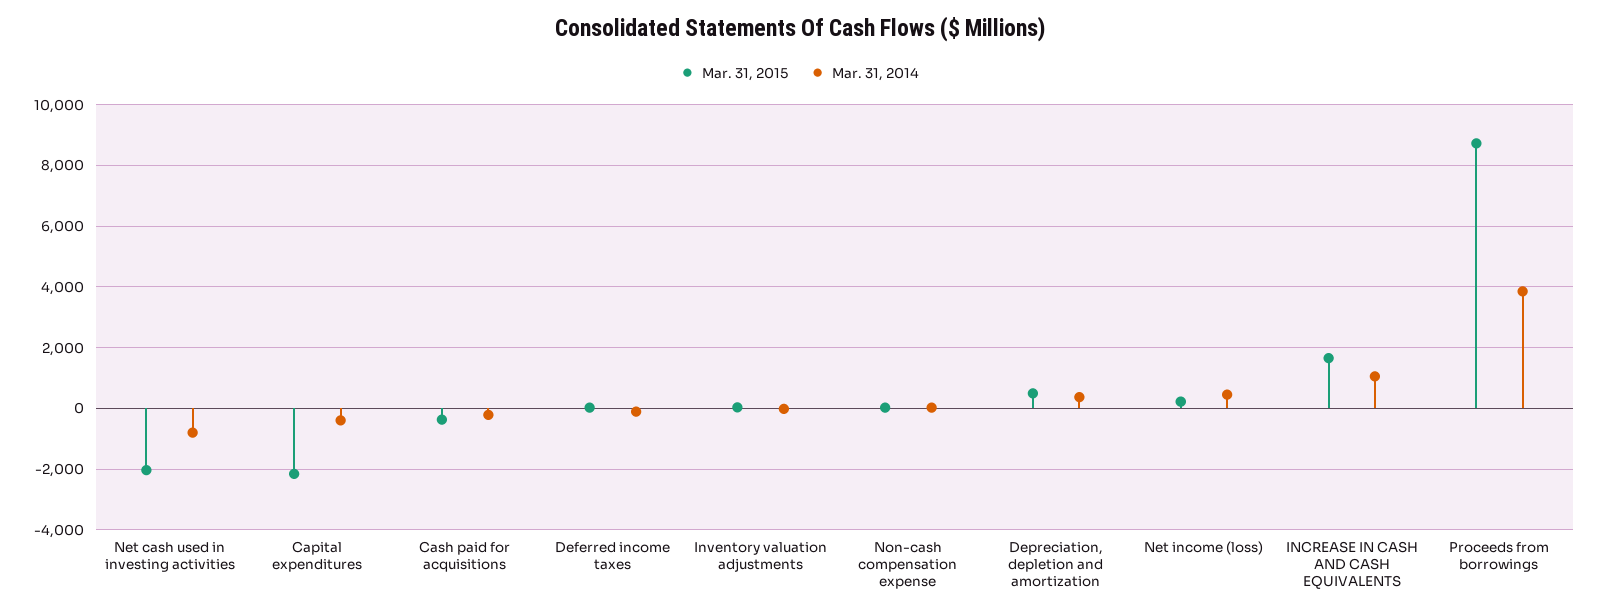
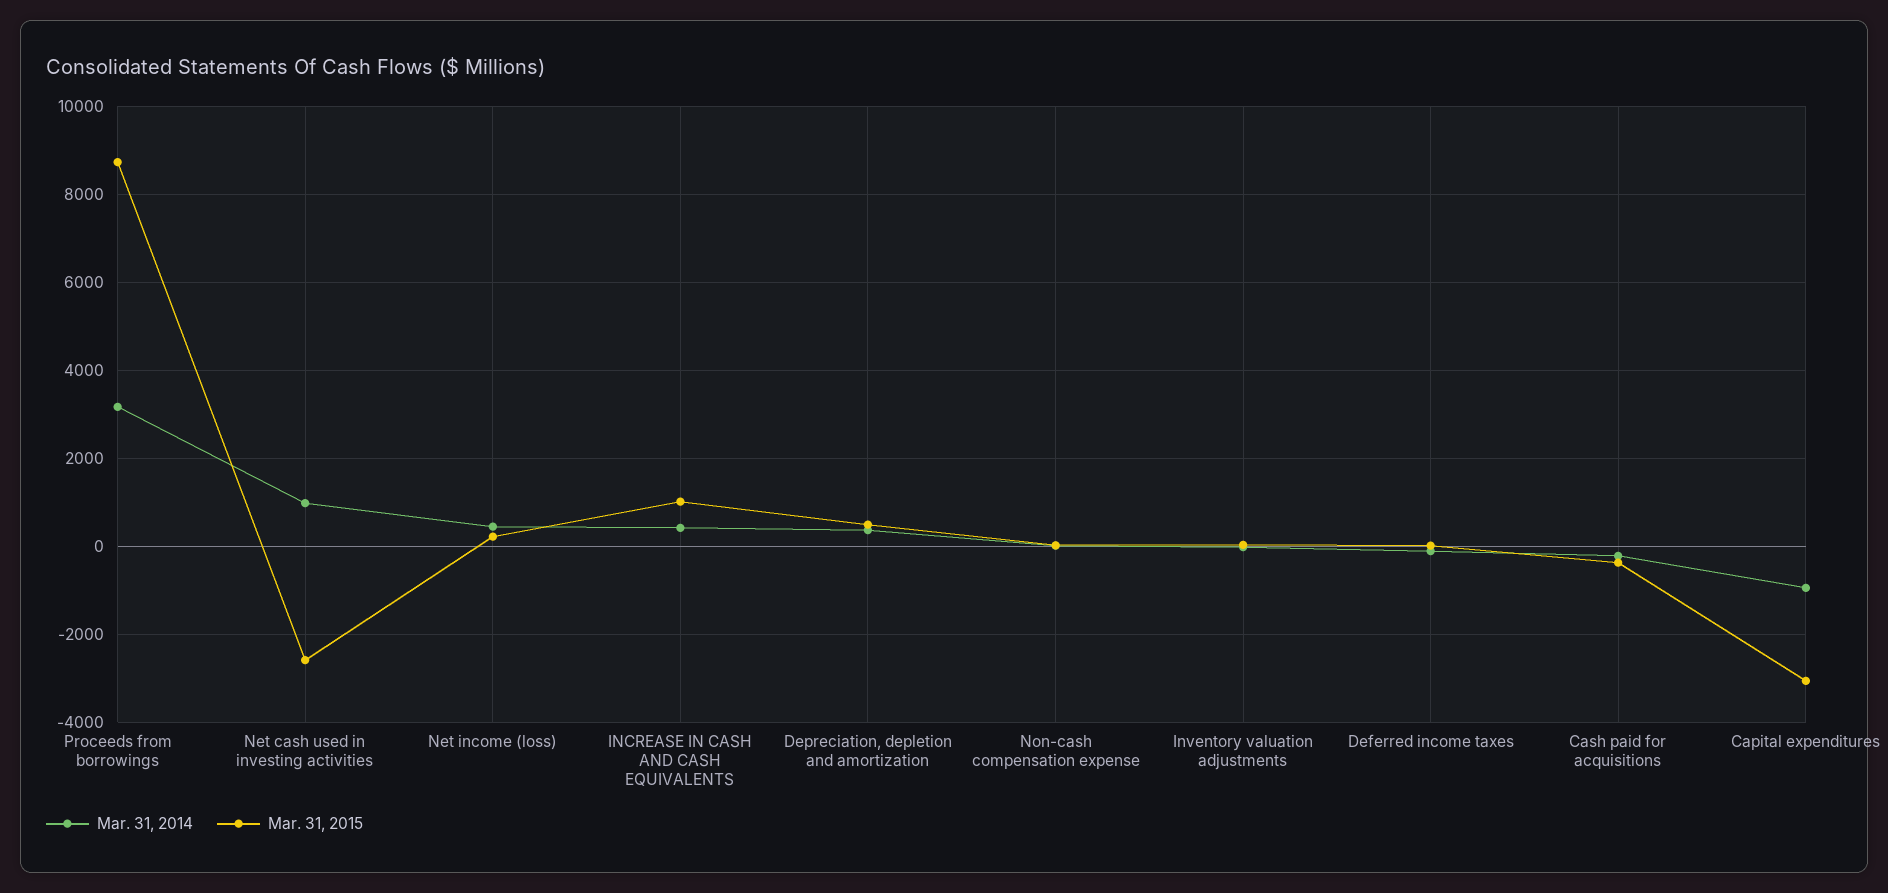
Mar. 31, 2015, Net cash used in investing activities: -2000 -> -2600
Mar. 31, 2014, Net cash used in investing activities: -800 -> 1000
Mar. 31, 2015, Capital expenditures: -2200 -> -3000
Mar. 31, 2014, Capital expenditures: -400 -> -1000
Mar. 31, 2015, INCREASE IN CASH AND CASH EQUIVALENTS: 1600 -> 1000
Mar. 31, 2014, INCREASE IN CASH AND CASH EQUIVALENTS: 1000 -> 400
Mar. 31, 2014, Proceeds from borrowings: 3800 -> 3200

